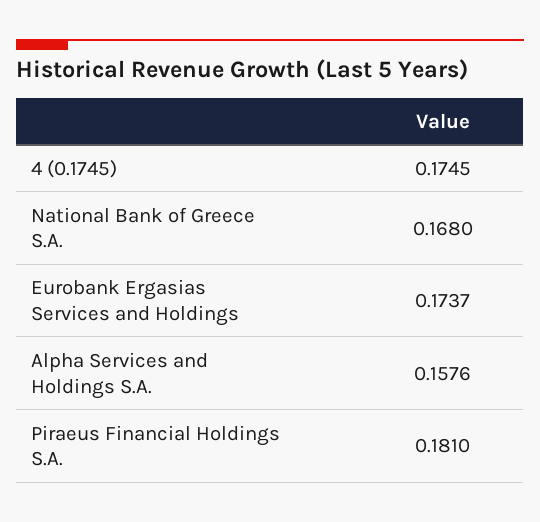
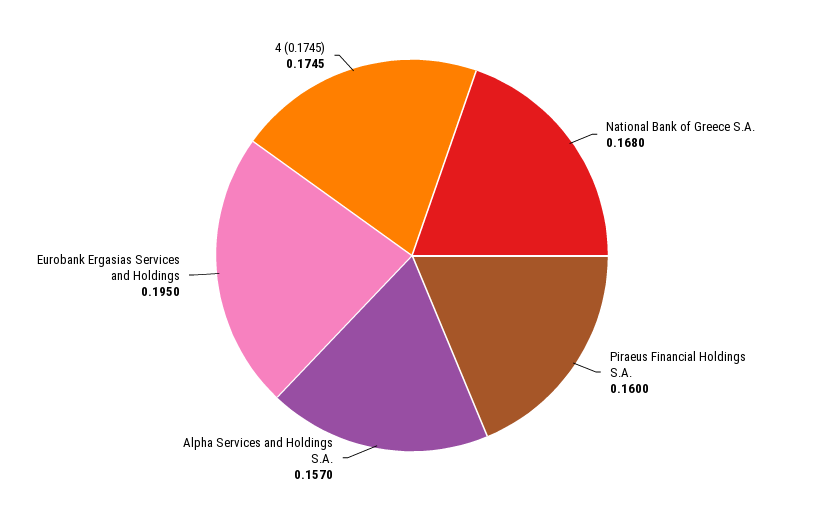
Eurobank Ergasias Services and Holdings: 0.1737 -> 0.195
Alpha Services and Holdings S.A.: 0.1576 -> 0.157
Piraeus Financial Holdings S.A.: 0.181 -> 0.16

